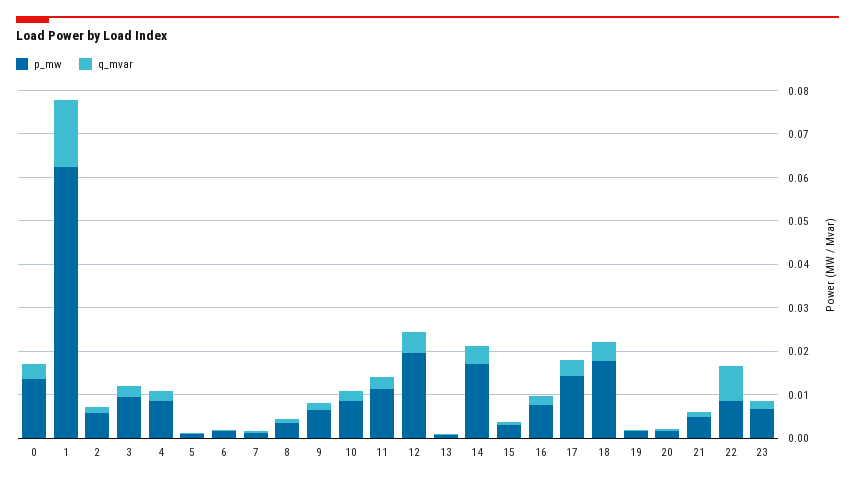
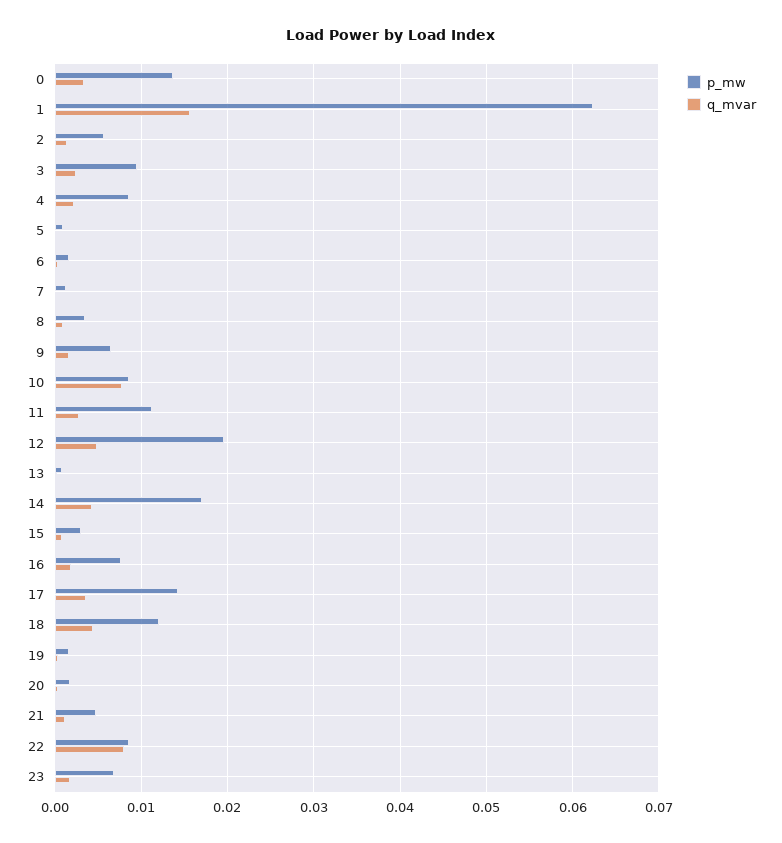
q_mvar, 10: 0.002 -> 0.008
p_mw, 18: 0.018 -> 0.012

